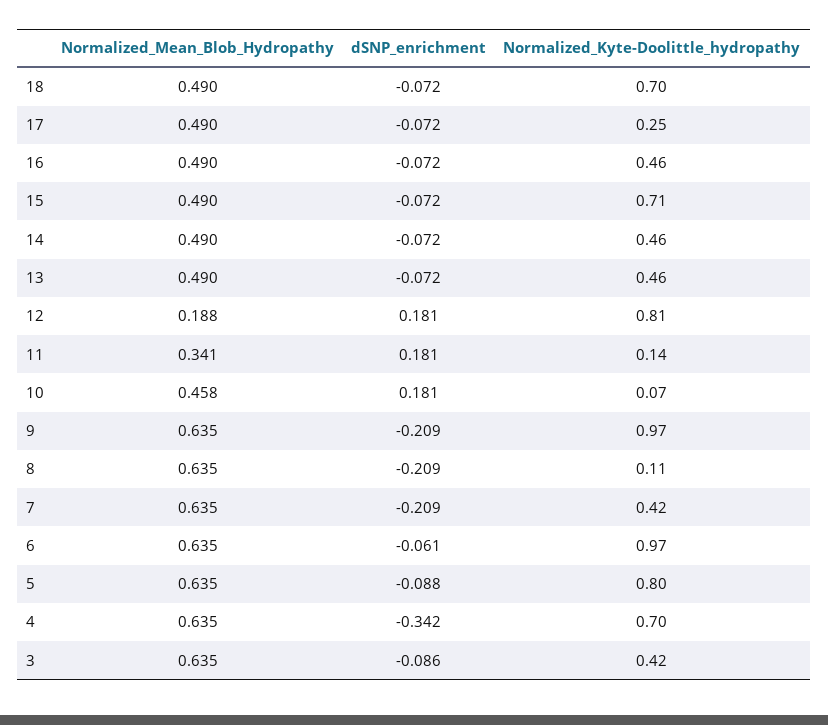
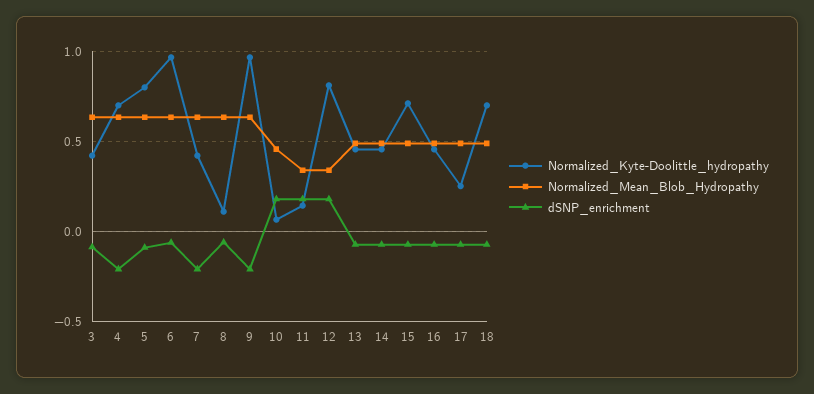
Normalized_Mean_Blob_Hydropathy, 12: 0.188 -> 0.35
dSNP_enrichment, 8: -0.209 -> -0.05
dSNP_enrichment, 4: -0.342 -> -0.2

